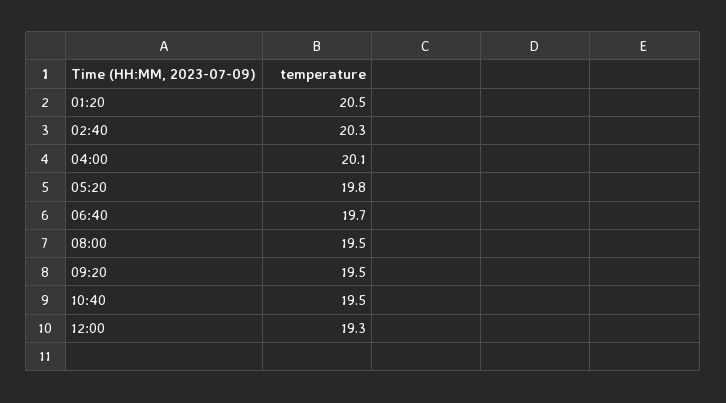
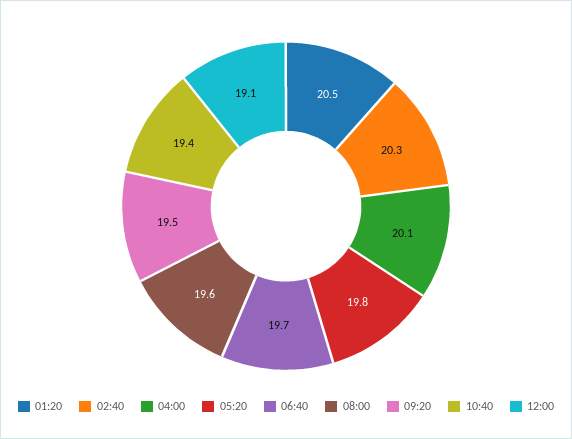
08:00: 19.5 -> 19.6
10:40: 19.5 -> 19.4
12:00: 19.3 -> 19.1

